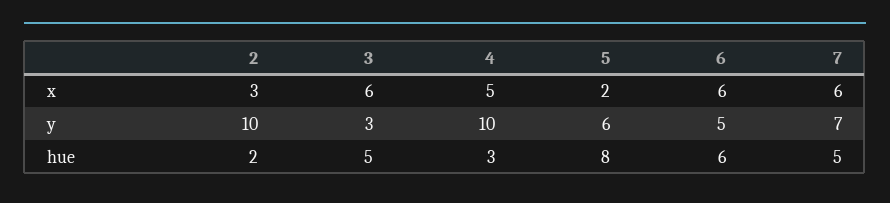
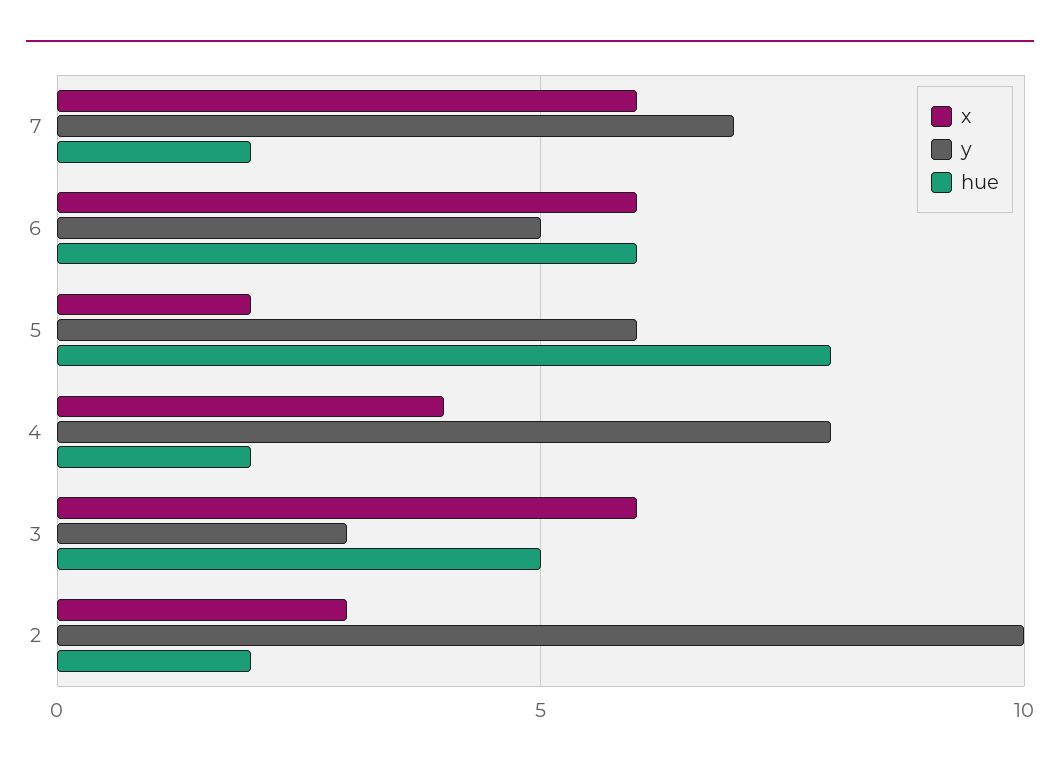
x, 4: 5 -> 4
y, 4: 10 -> 8
hue, 4: 3 -> 2
hue, 7: 5 -> 2

